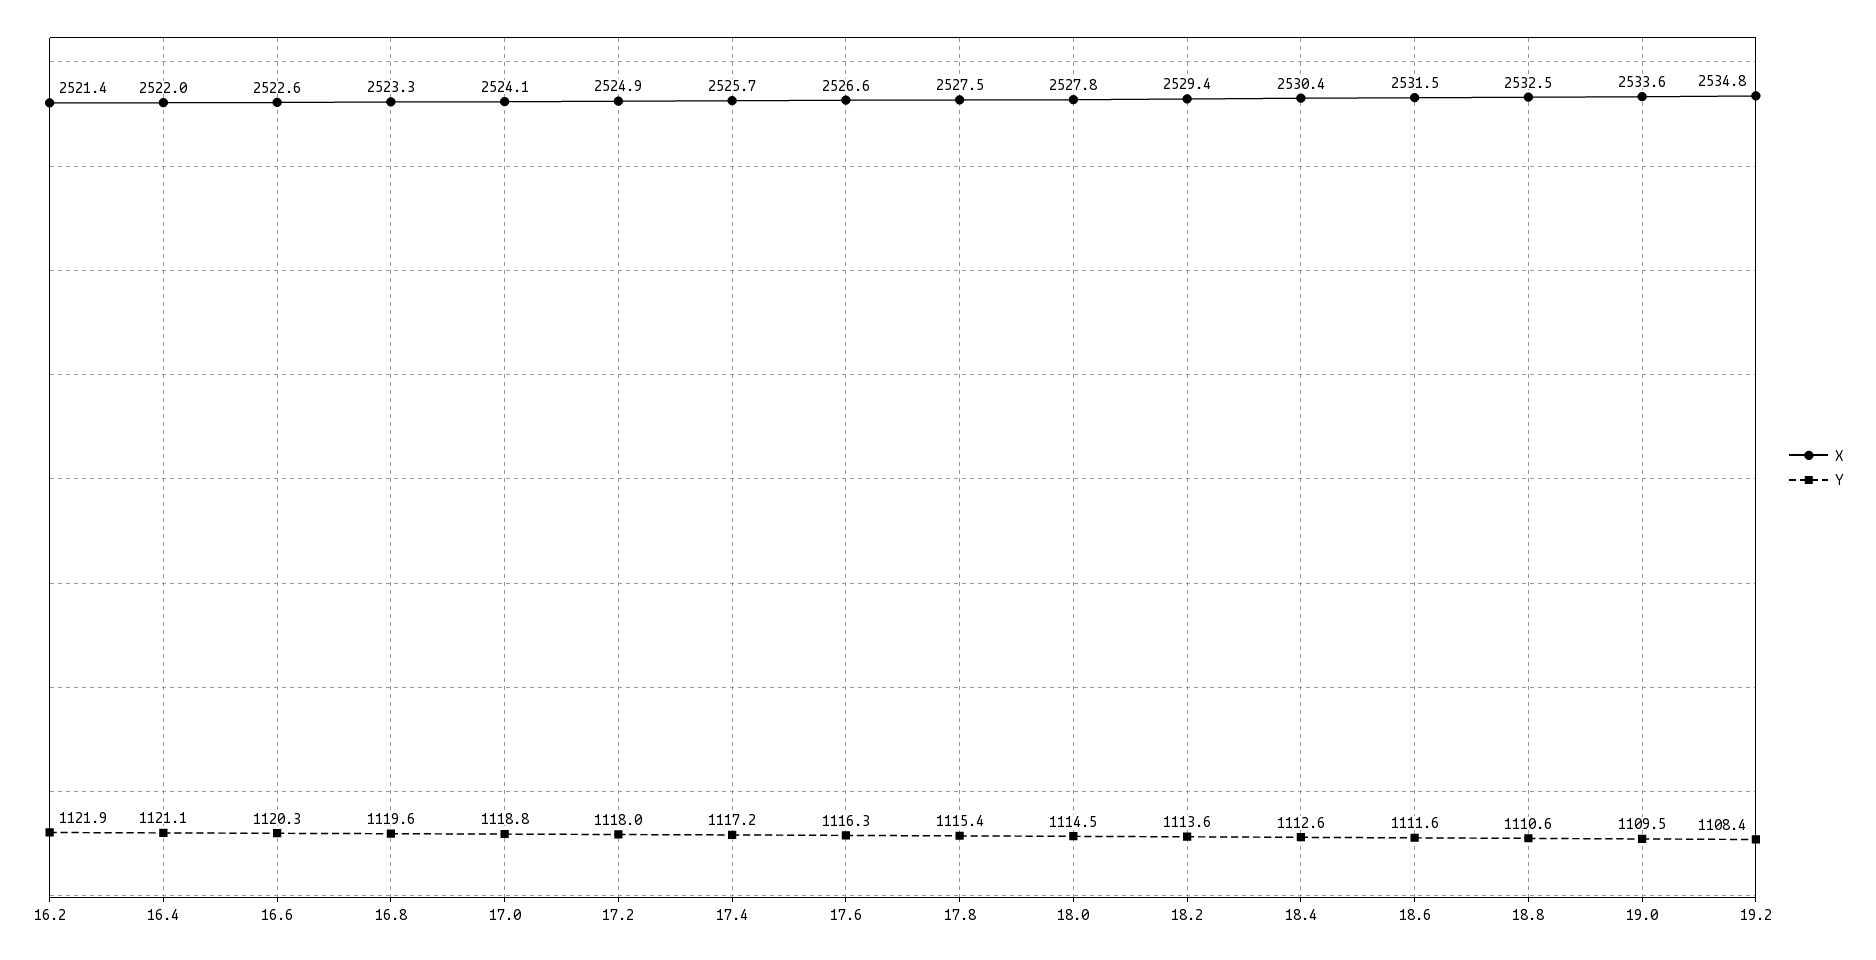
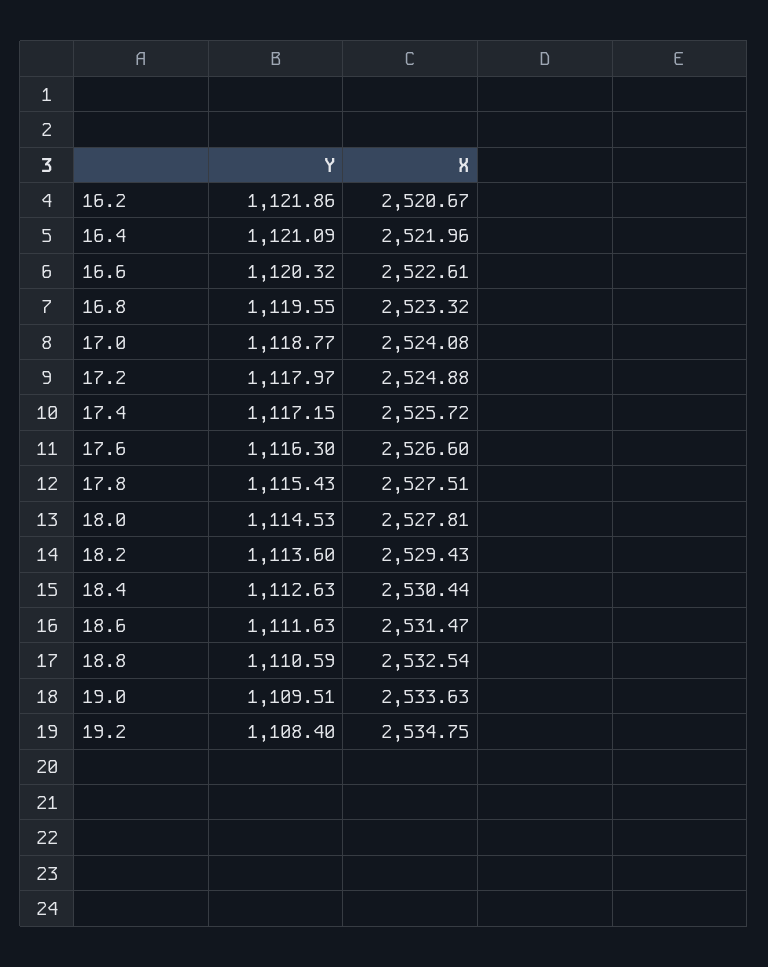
X, 16.2: 2521.4 -> 2520.67

